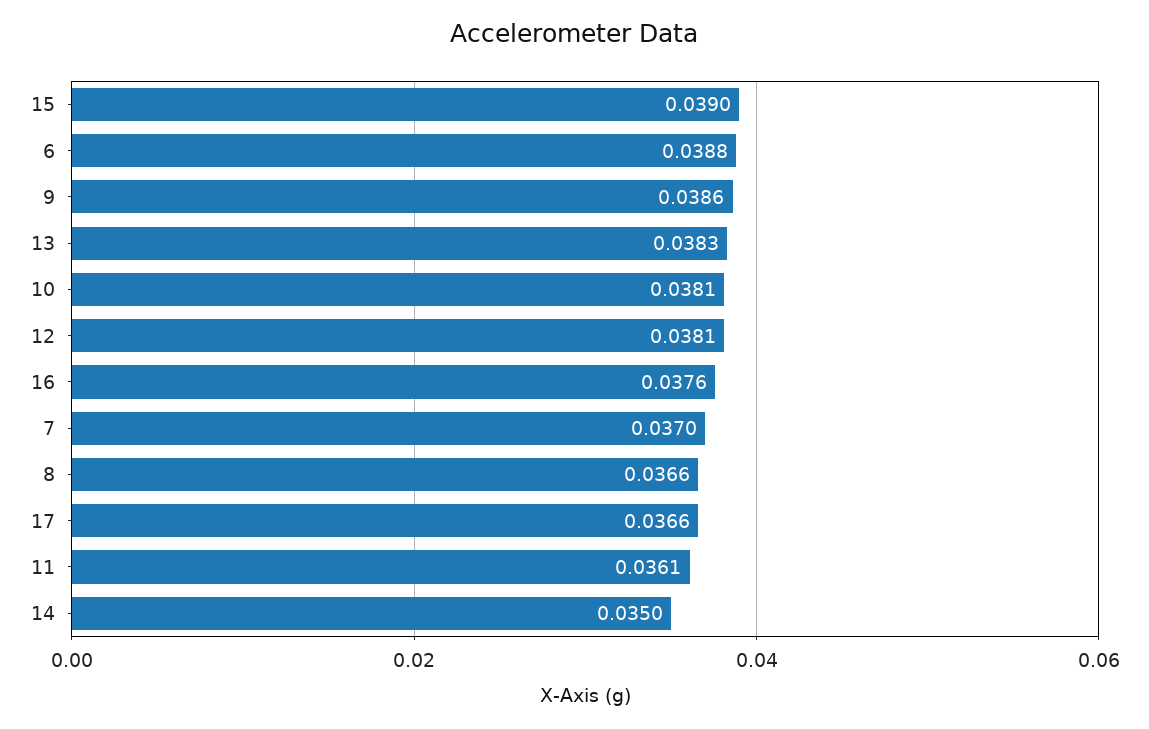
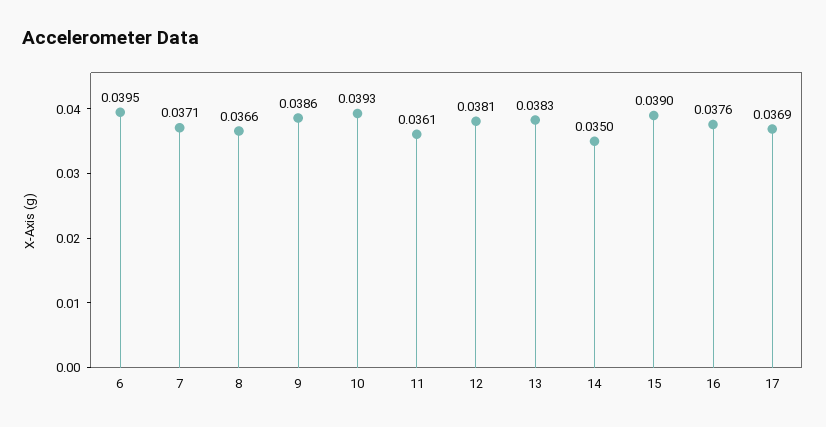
6: 0.0388 -> 0.0395
10: 0.0381 -> 0.0393
7: 0.037 -> 0.0371
17: 0.0366 -> 0.0369

